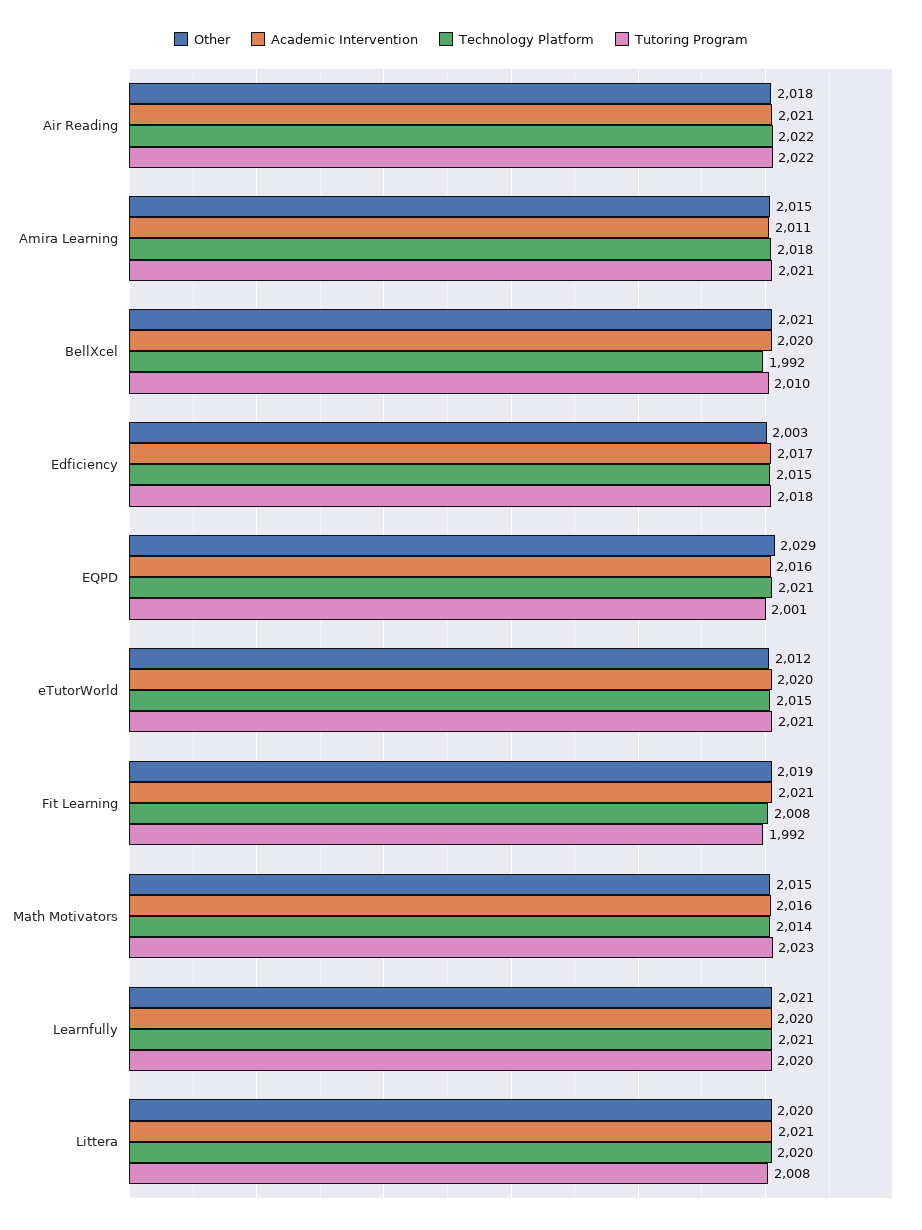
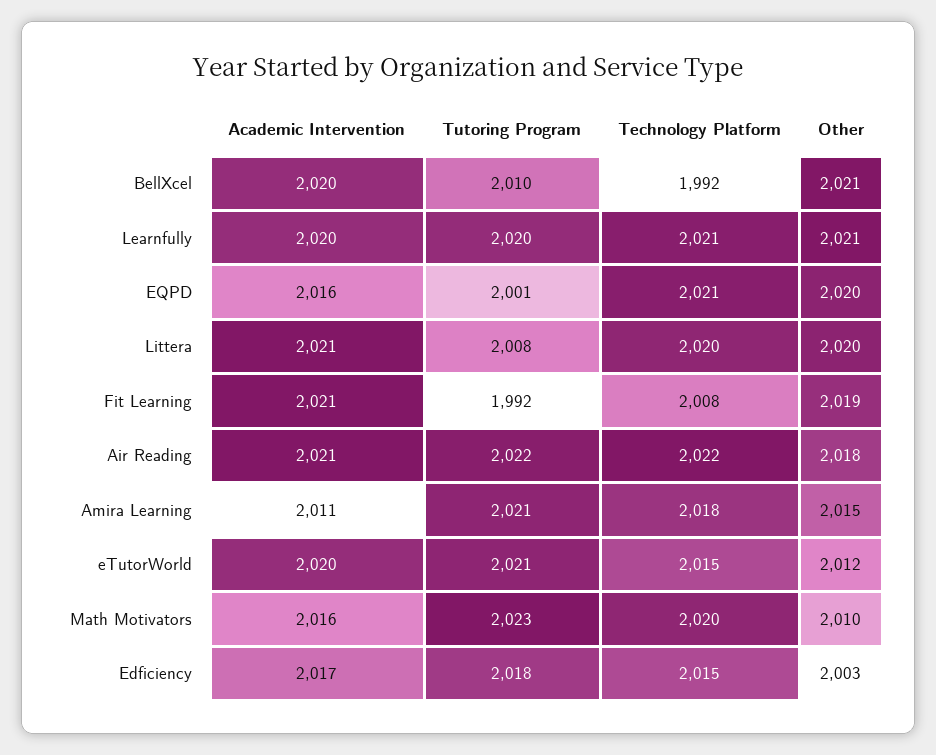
Other, EQPD: 2029 -> 2020
Other, Math Motivators: 2015 -> 2010
Technology Platform, Math Motivators: 2014 -> 2020

